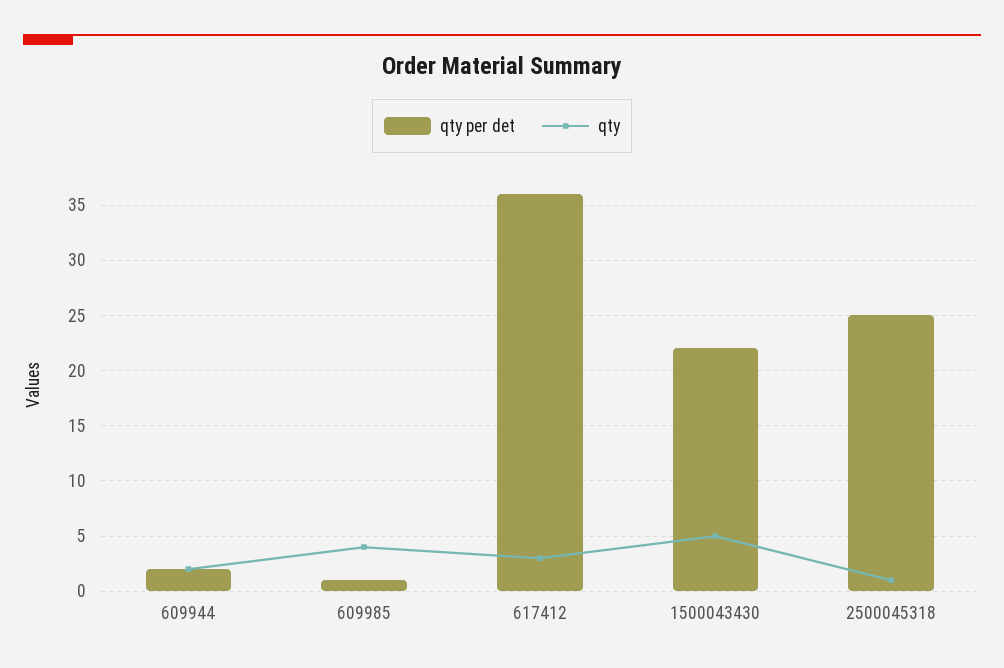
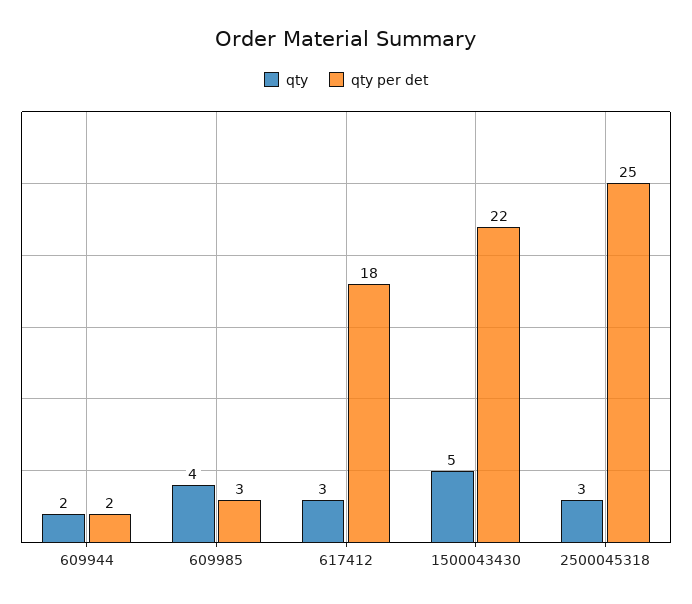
qty per det, 609985: 1 -> 3
qty per det, 617412: 36 -> 18
qty, 2500045318: 1 -> 3

